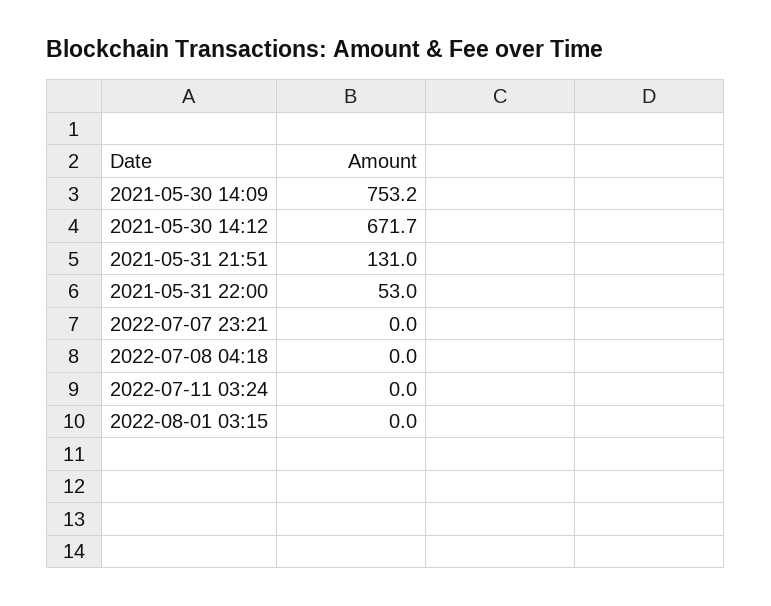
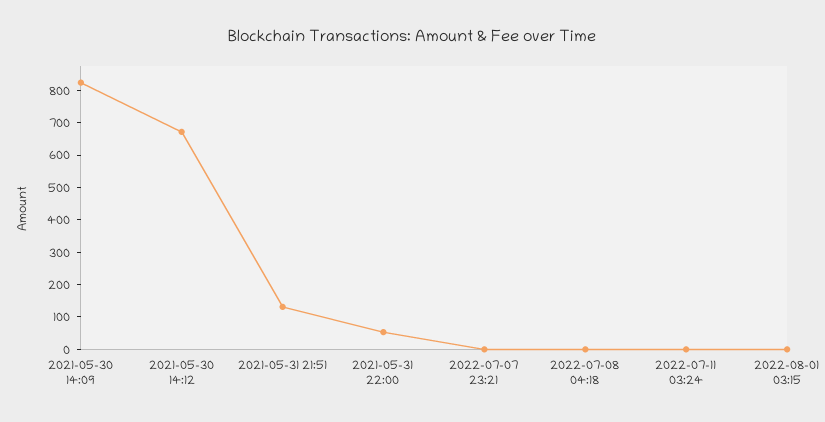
2021-05-30 14:09: 753.2 -> 825

